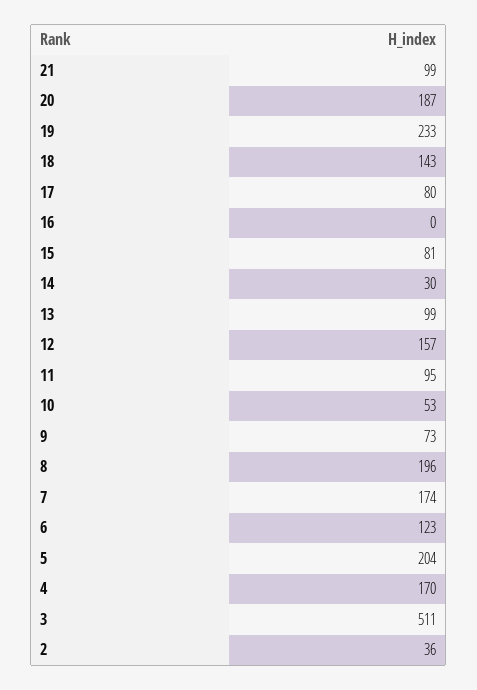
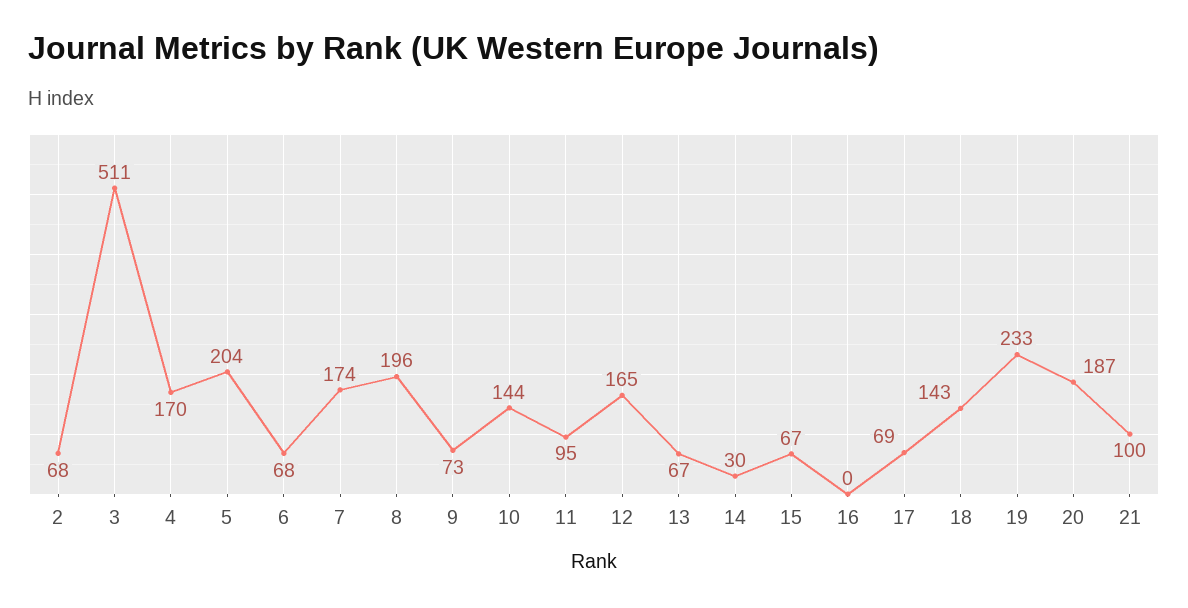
21: 99 -> 100
17: 80 -> 69
15: 81 -> 67
13: 99 -> 67
12: 157 -> 165
10: 53 -> 144
6: 123 -> 68
2: 36 -> 68

